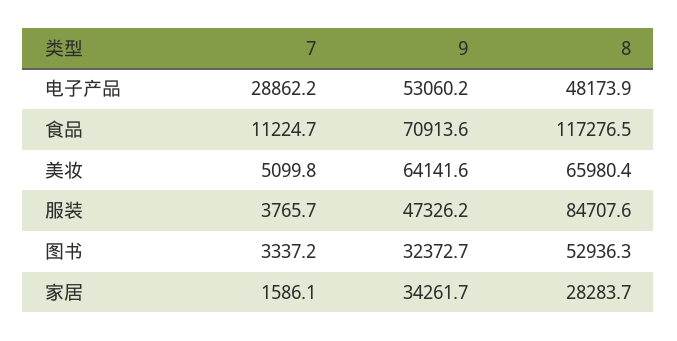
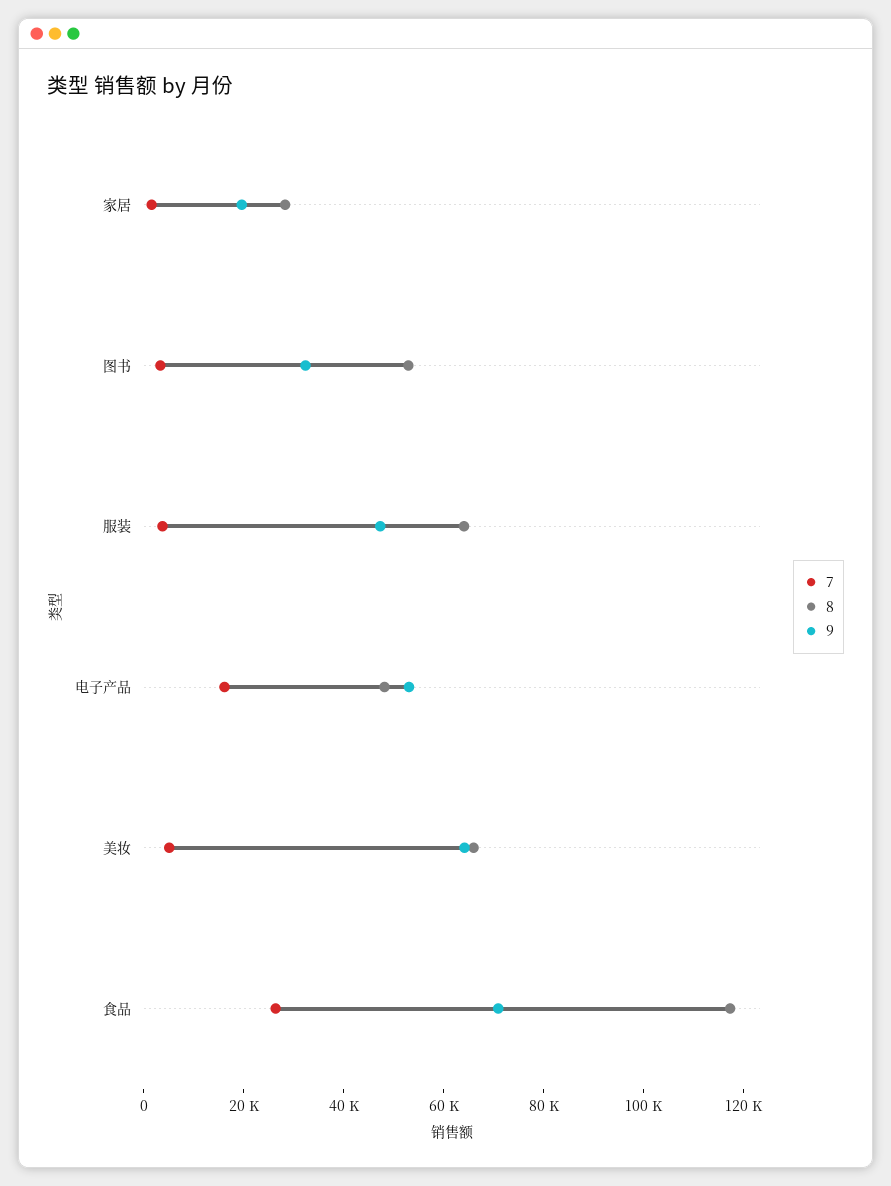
7, 电子产品: 28862.2 -> 15000
7, 食品: 11224.7 -> 25000
8, 服装: 84707.6 -> 65000
9, 家居: 34261.7 -> 20000

